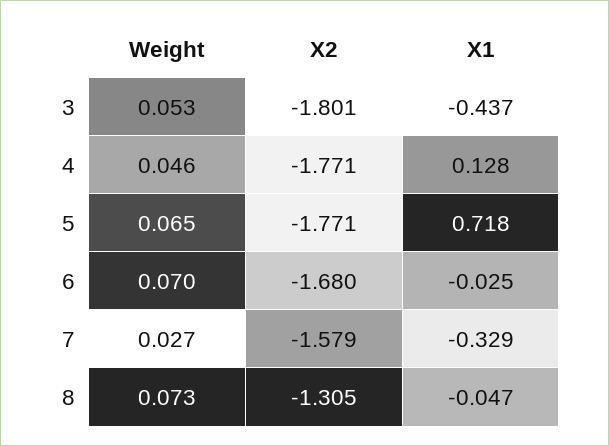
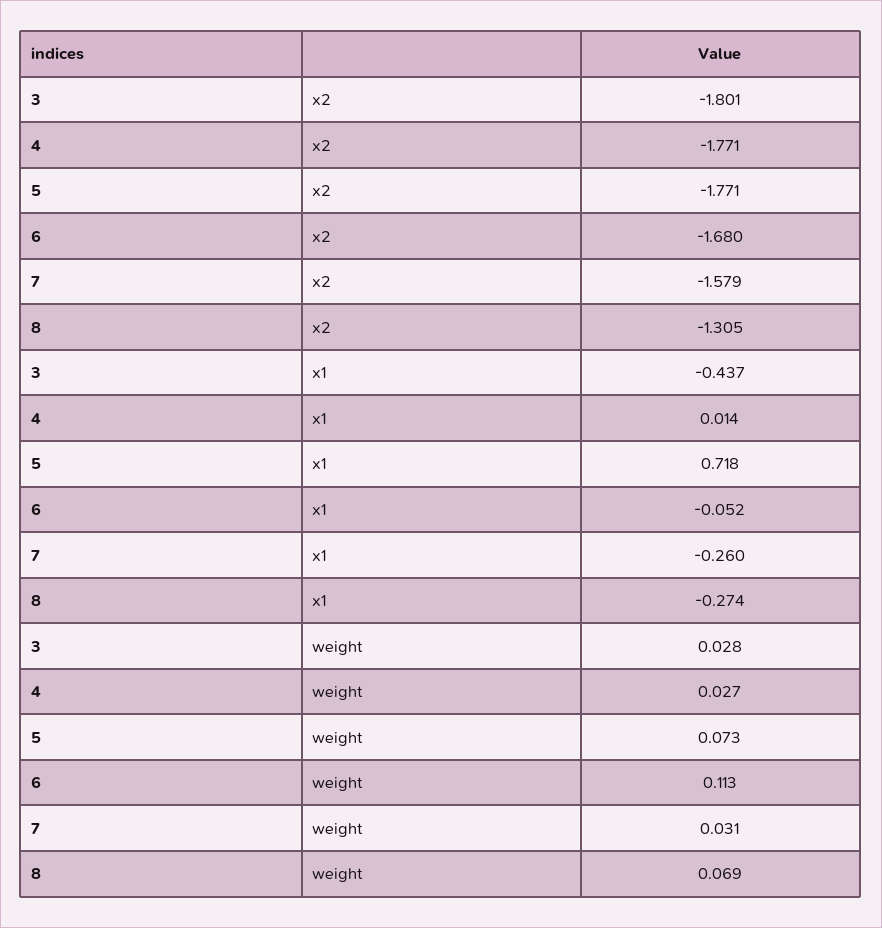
Weight, 3: 0.053 -> 0.028
Weight, 4: 0.046 -> 0.027
X1, 4: 0.128 -> 0.014
Weight, 5: 0.065 -> 0.073
Weight, 6: 0.07 -> 0.113
X1, 6: -0.025 -> -0.052
Weight, 7: 0.027 -> 0.031
X1, 7: -0.329 -> -0.26
Weight, 8: 0.073 -> 0.069
X1, 8: -0.047 -> -0.274

